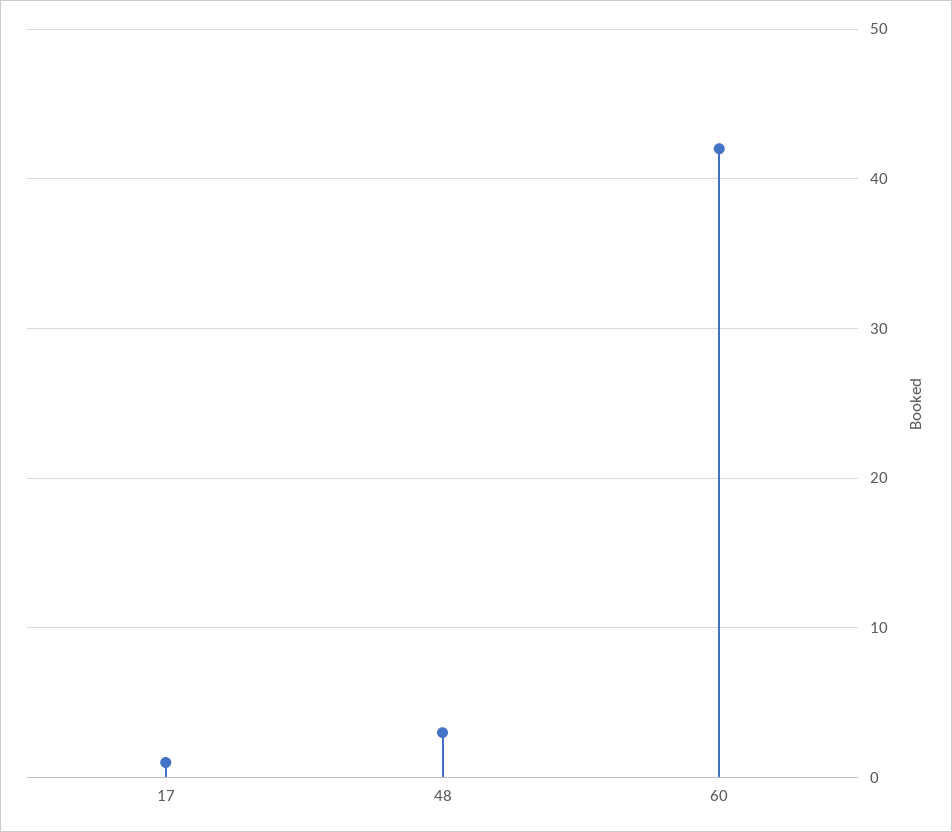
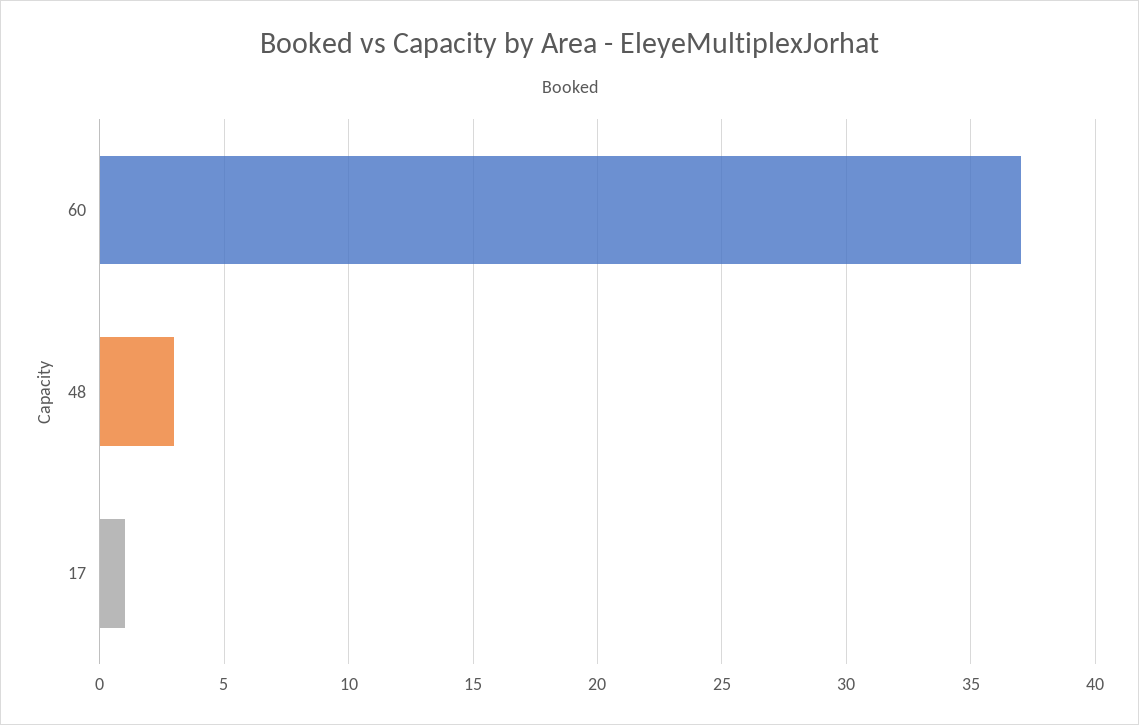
60: 42 -> 37

